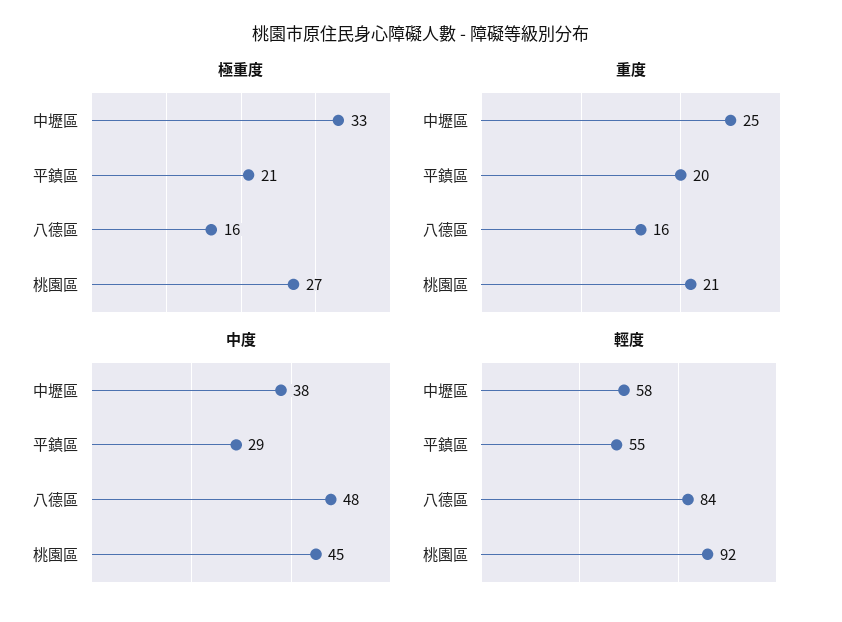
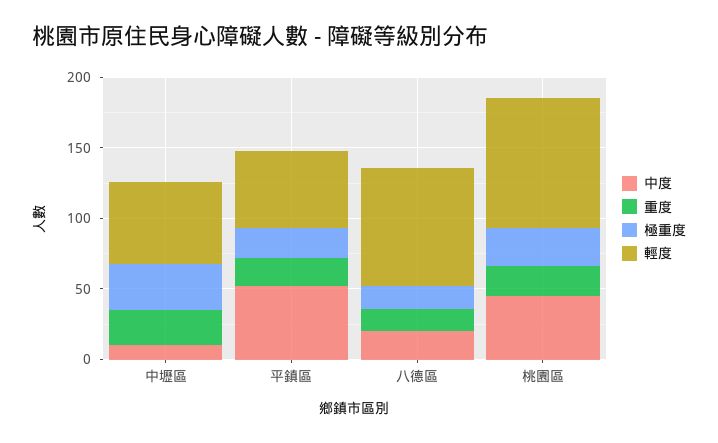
中度, 中壢區: 38 -> 10
中度, 平鎮區: 29 -> 50
中度, 八德區: 48 -> 20

